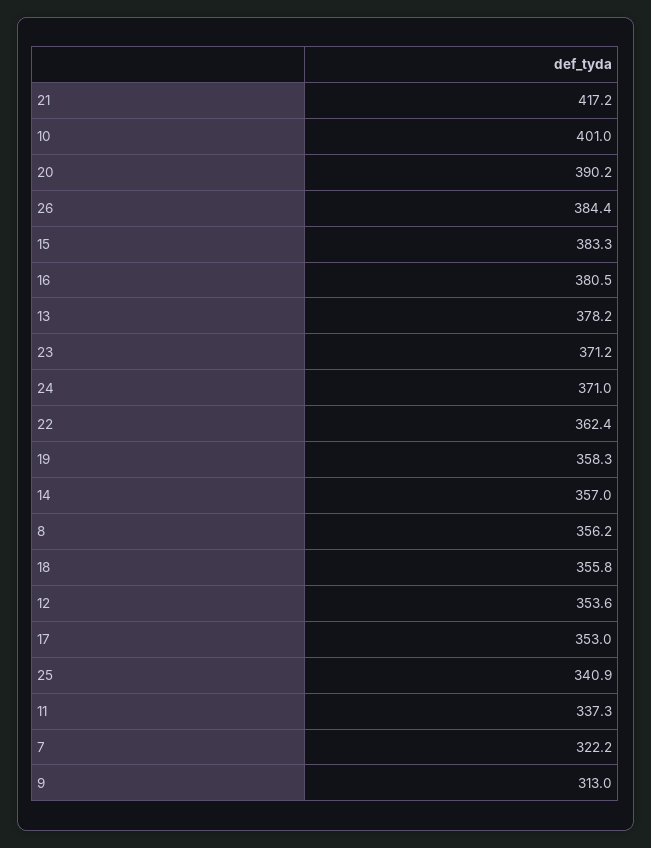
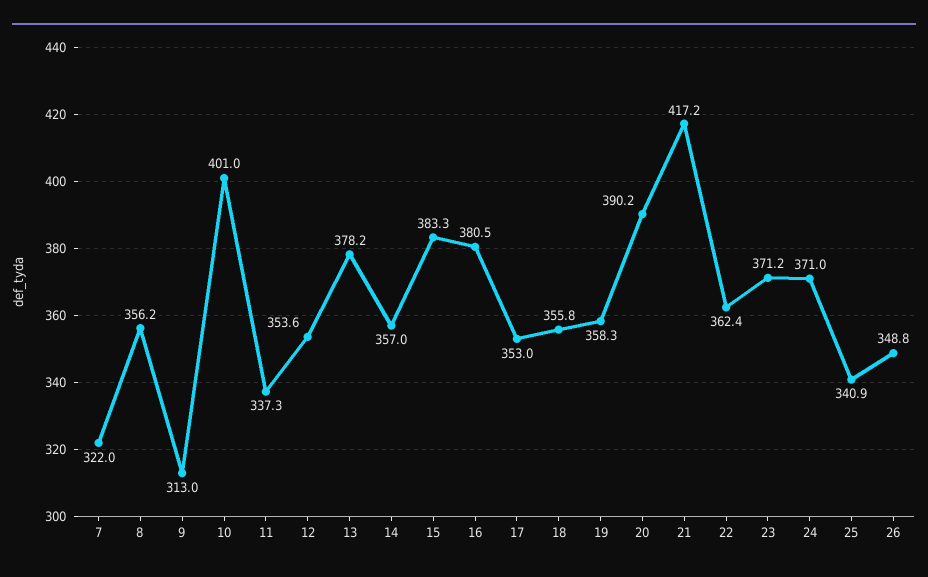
26: 384.4 -> 348.8
7: 322.2 -> 322

